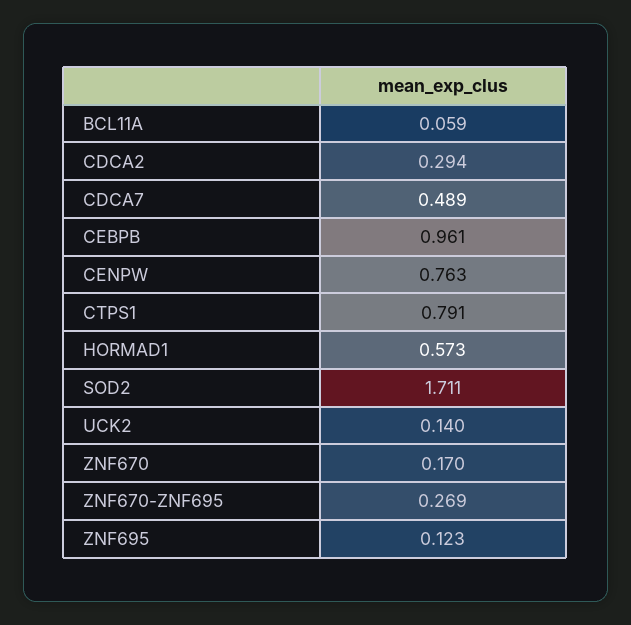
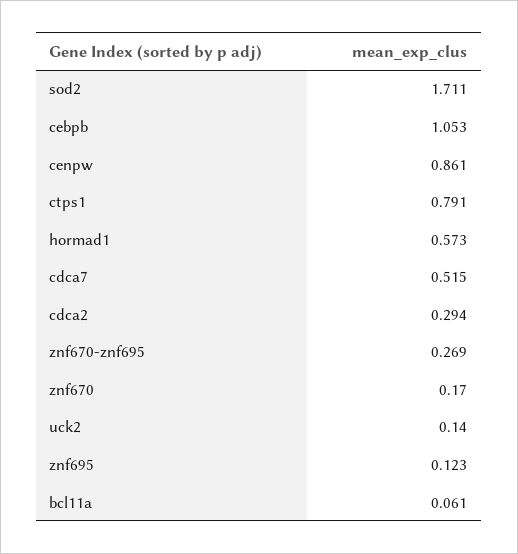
BCL11A: 0.059 -> 0.061
CDCA7: 0.489 -> 0.515
CEBPB: 0.961 -> 1.053
CENPW: 0.763 -> 0.861

